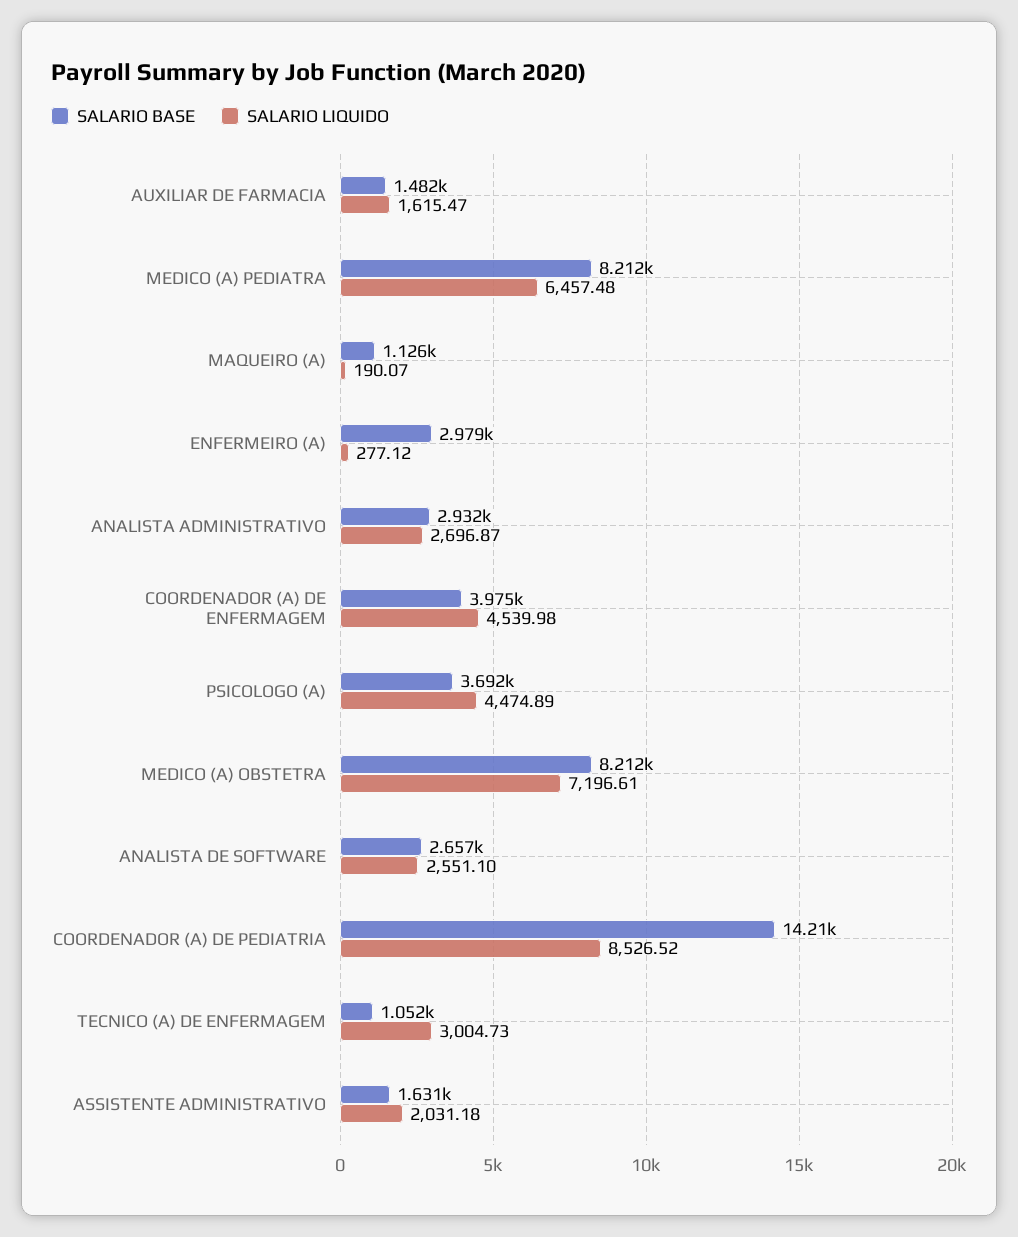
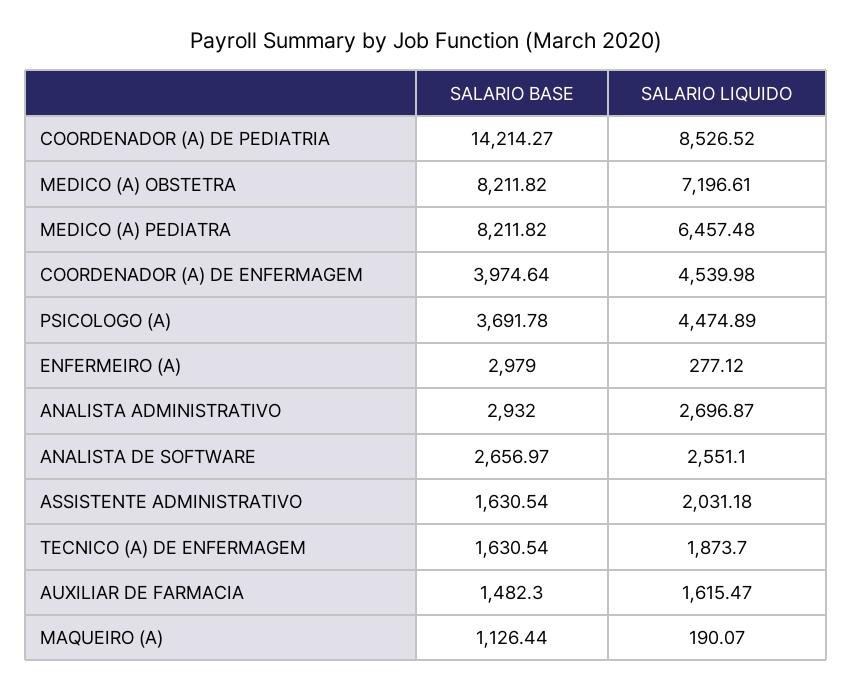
SALARIO BASE, TECNICO (A) DE ENFERMAGEM: 1052 -> 1630.54
SALARIO LIQUIDO, TECNICO (A) DE ENFERMAGEM: 3004.73 -> 1873.7

